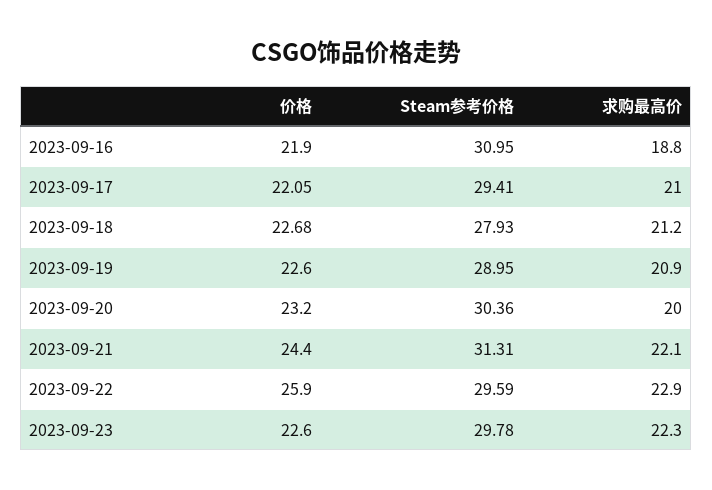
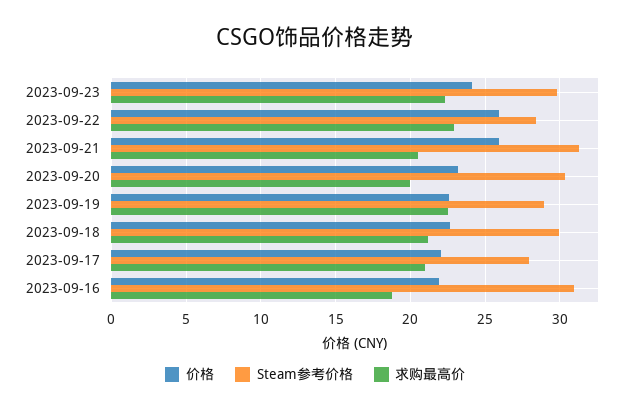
Steam参考价格, 2023-09-17: 29.41 -> 28
Steam参考价格, 2023-09-18: 27.93 -> 30
求购最高价, 2023-09-19: 20.9 -> 22.5
价格, 2023-09-21: 24.4 -> 26
求购最高价, 2023-09-21: 22.1 -> 20.5
Steam参考价格, 2023-09-22: 29.59 -> 28.5
价格, 2023-09-23: 22.6 -> 24

